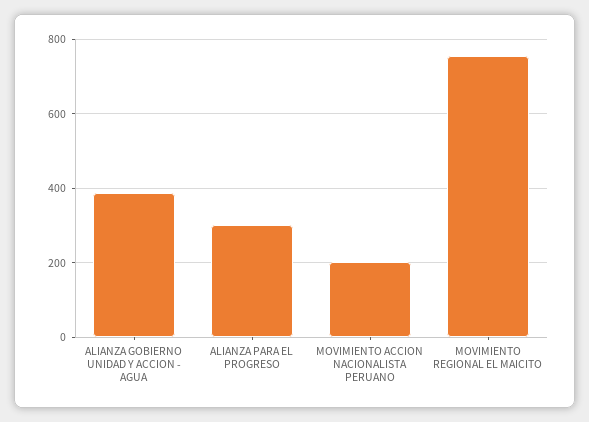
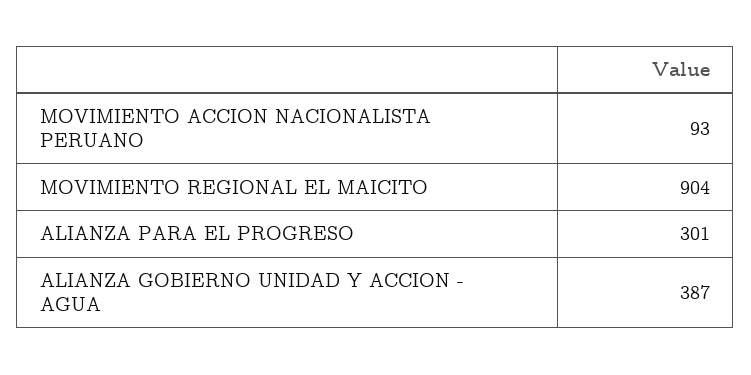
MOVIMIENTO ACCION NACIONALISTA PERUANO: 200 -> 93
MOVIMIENTO REGIONAL EL MAICITO: 760 -> 904

